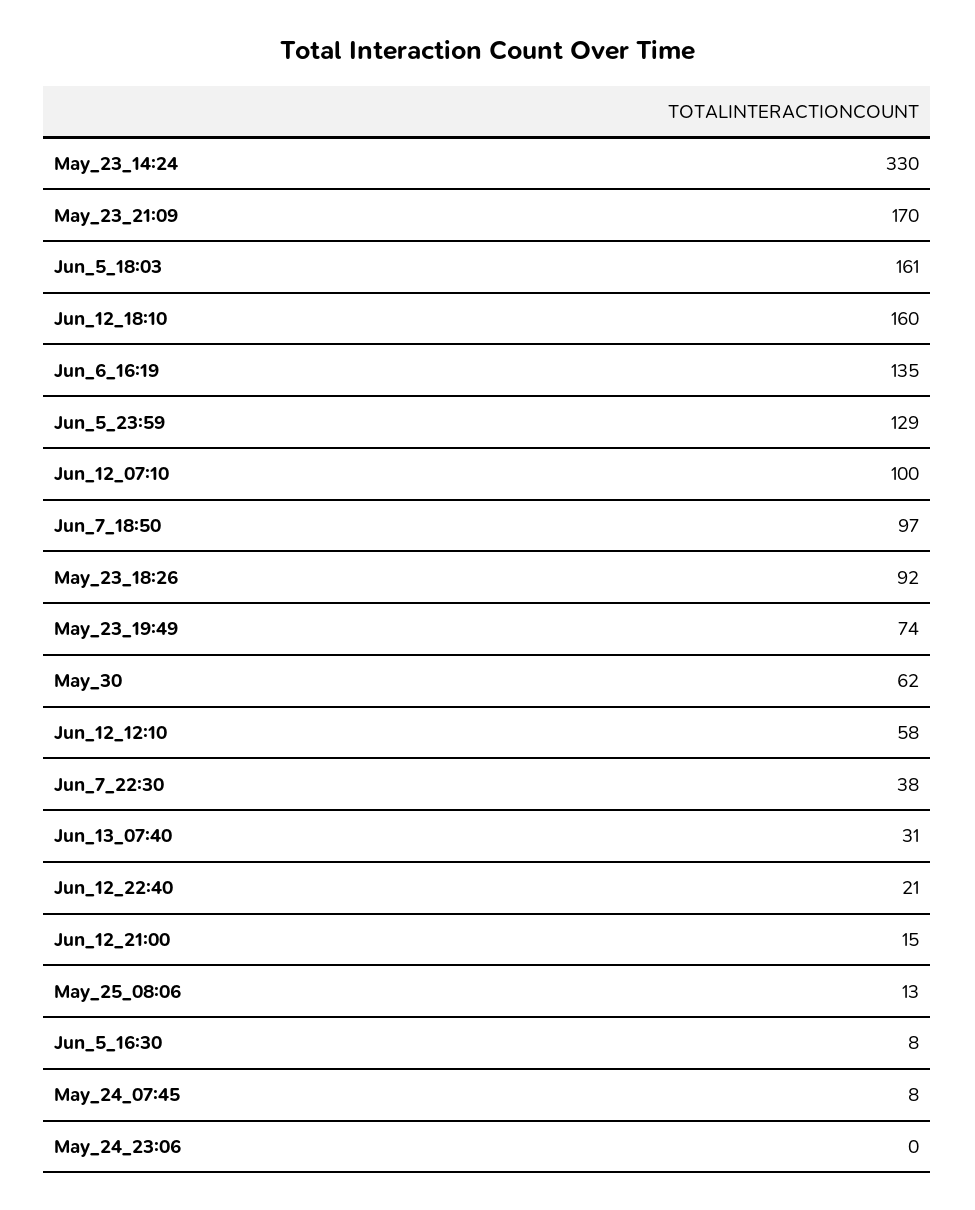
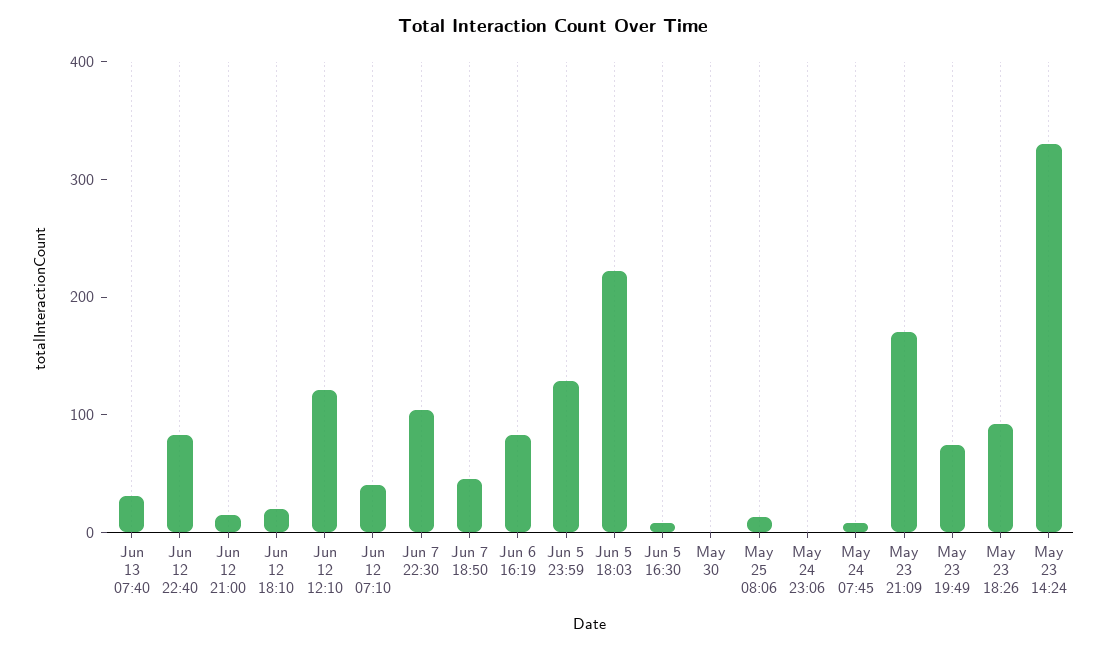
Jun_5_18:03: 161 -> 220
Jun_12_18:10: 160 -> 20
Jun_6_16:19: 135 -> 80
Jun_12_07:10: 100 -> 40
Jun_7_18:50: 97 -> 40
May_30: 62 -> 0
Jun_12_12:10: 58 -> 120
Jun_7_22:30: 38 -> 100
Jun_12_22:40: 21 -> 80

